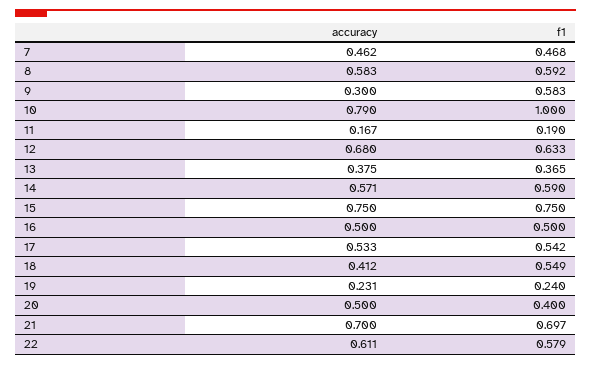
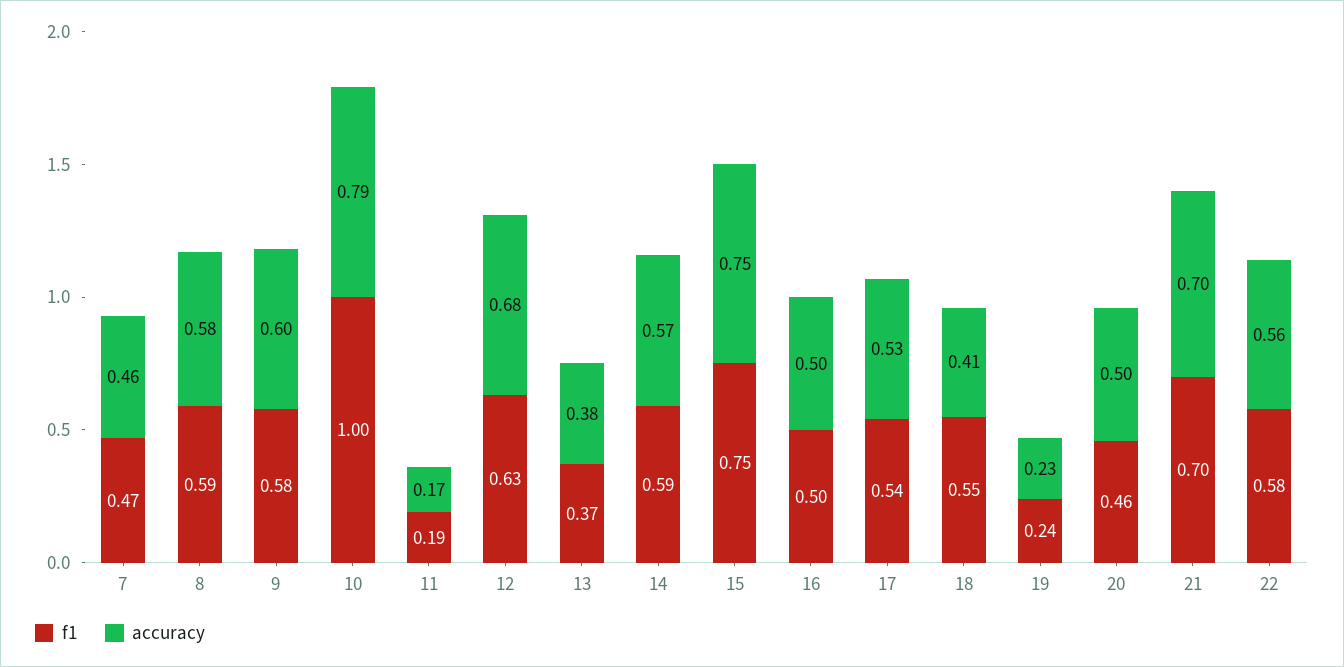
accuracy, 9: 0.3 -> 0.6
f1, 20: 0.4 -> 0.46
accuracy, 22: 0.611 -> 0.56

